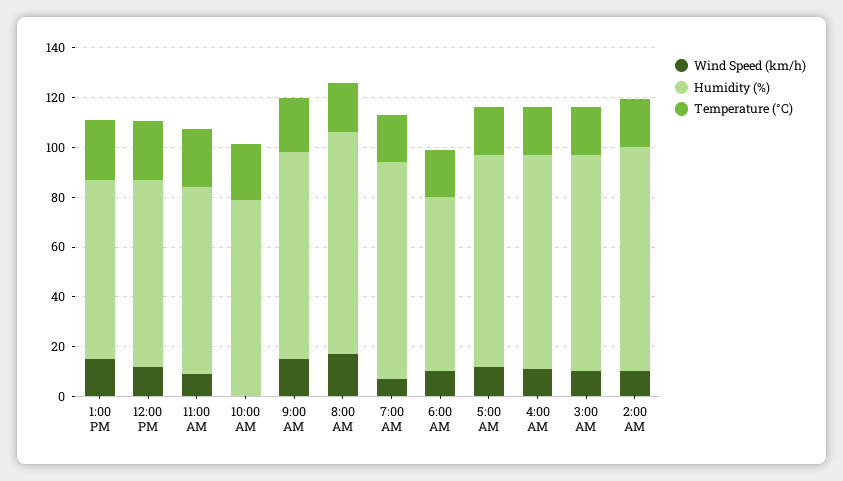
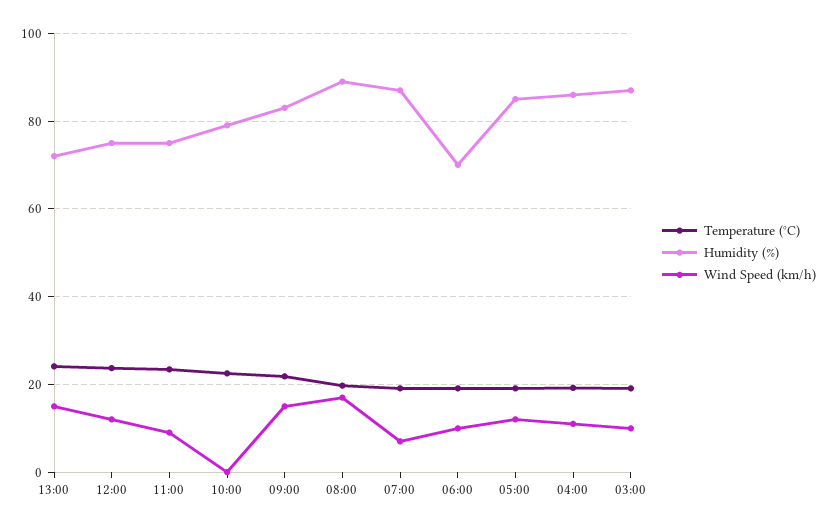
Wind Speed (km/h), 2:00 AM: 10 -> none
Humidity (%), 2:00 AM: 90 -> none
Temperature (°C), 2:00 AM: 20 -> none

